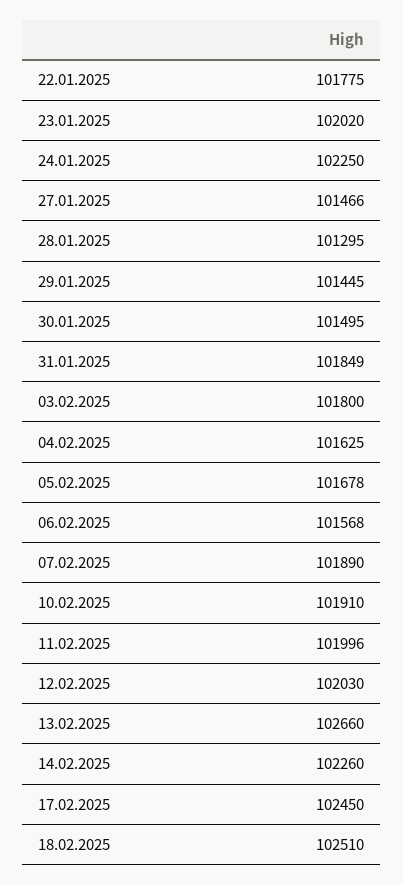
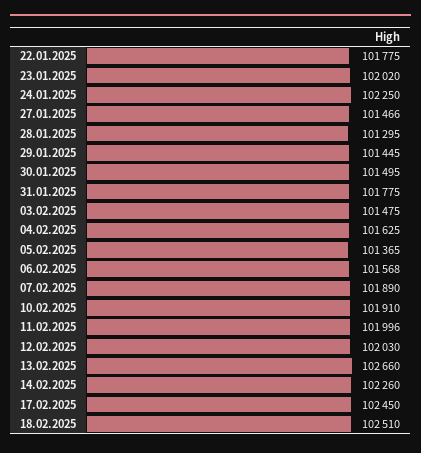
31.01.2025: 101849 -> 101775
03.02.2025: 101800 -> 101475
05.02.2025: 101678 -> 101365

